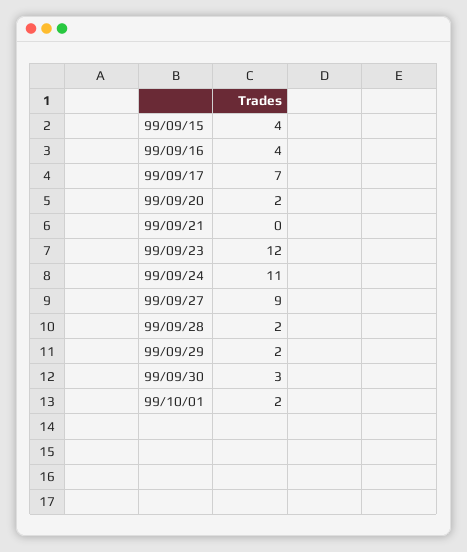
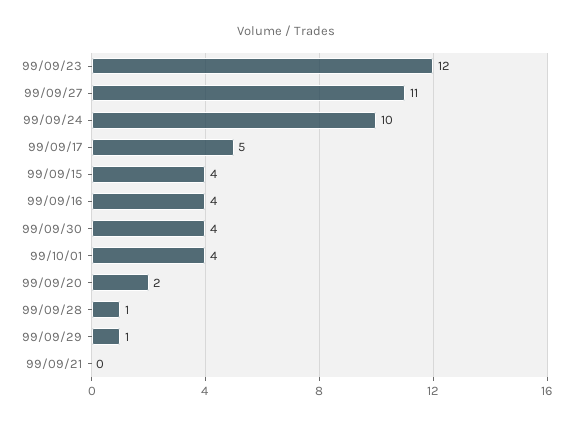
99/09/17: 7 -> 5
99/09/24: 11 -> 10
99/09/27: 9 -> 11
99/09/28: 2 -> 1
99/09/29: 2 -> 1
99/09/30: 3 -> 4
99/10/01: 2 -> 4

